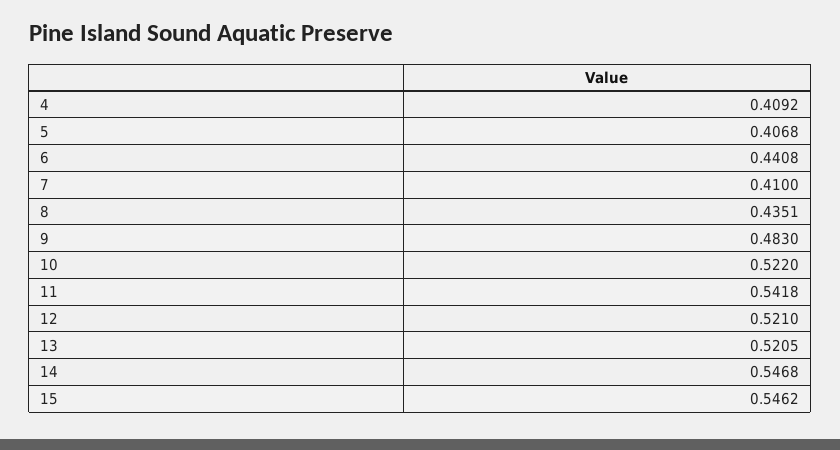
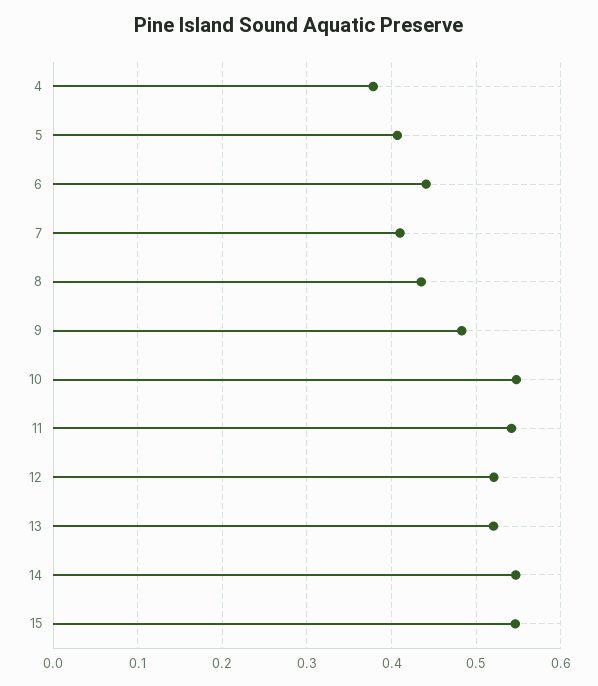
4: 0.4092 -> 0.38
10: 0.522 -> 0.55

